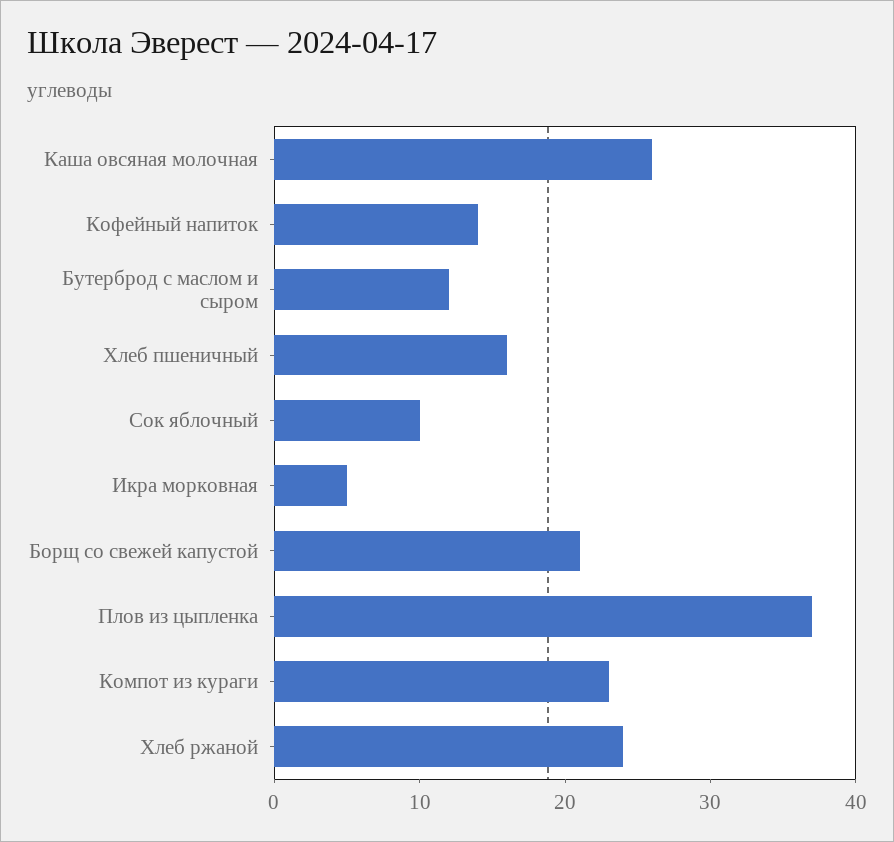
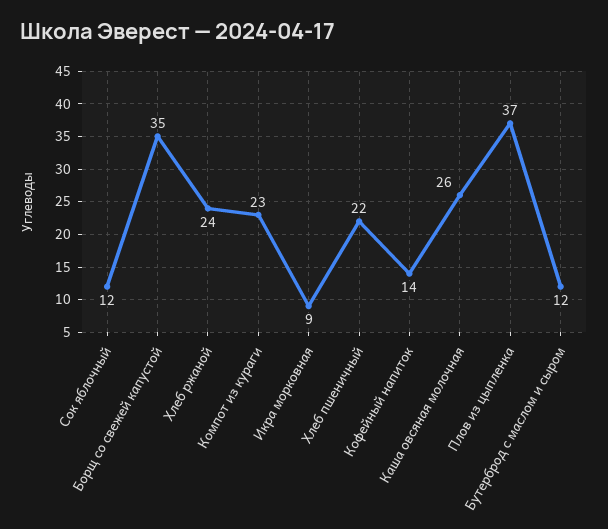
Хлеб пшеничный: 16 -> 22
Сок яблочный: 10 -> 12
Икра морковная: 5 -> 9
Борщ со свежей капустой: 21 -> 35

